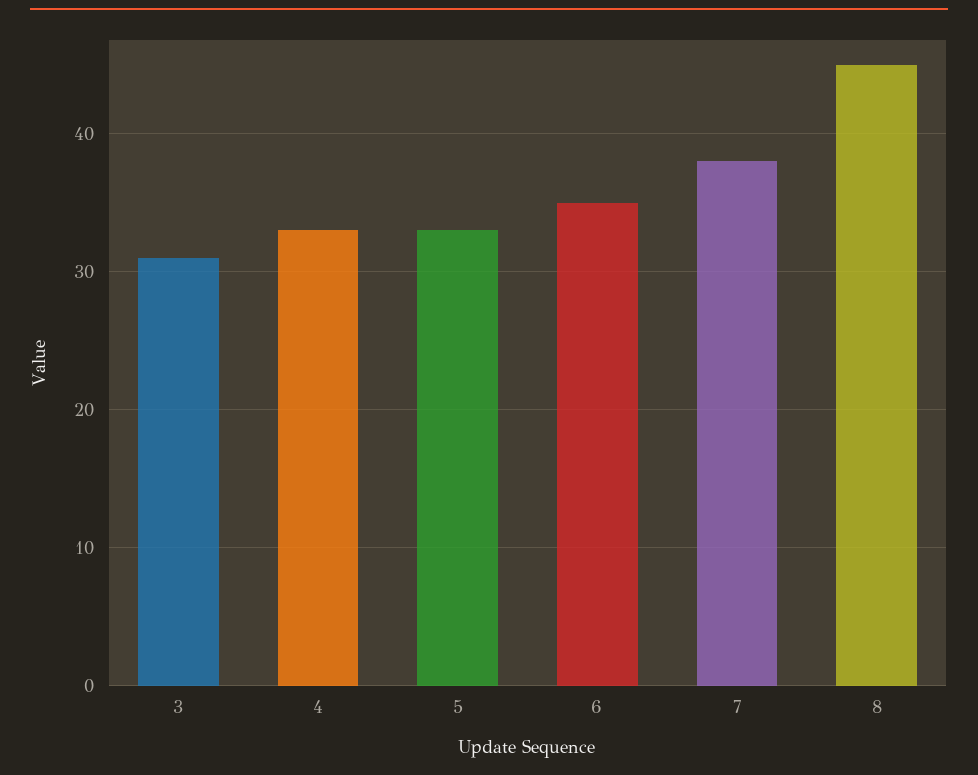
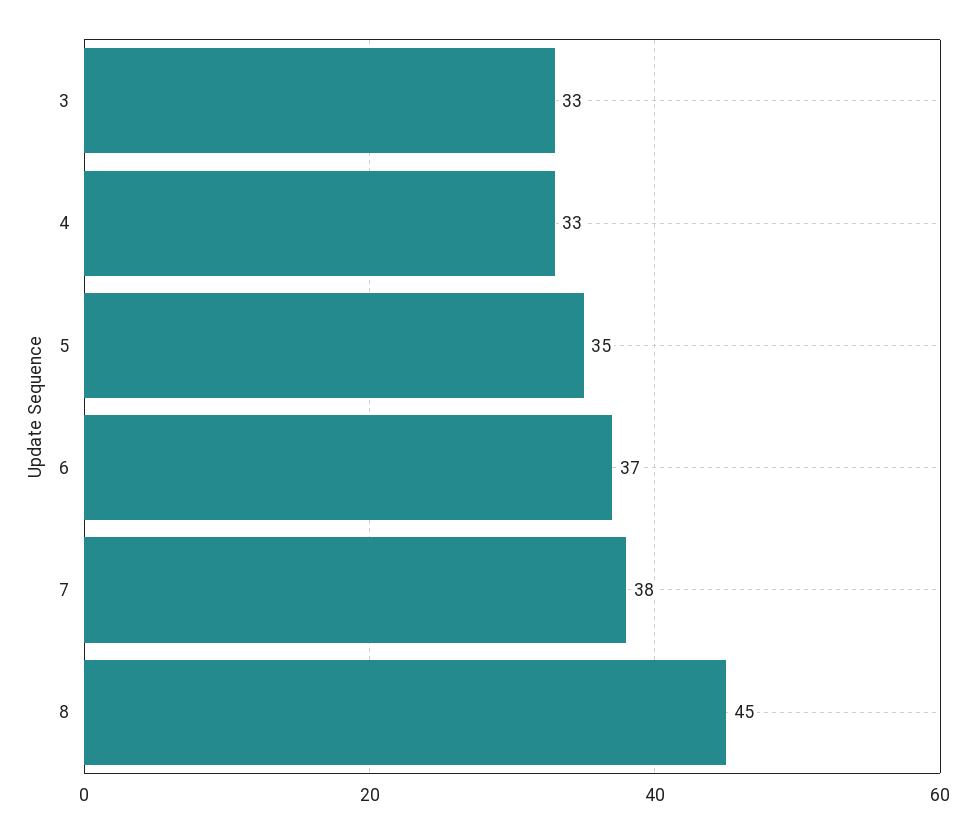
3: 31 -> 33
5: 33 -> 35
6: 35 -> 37

